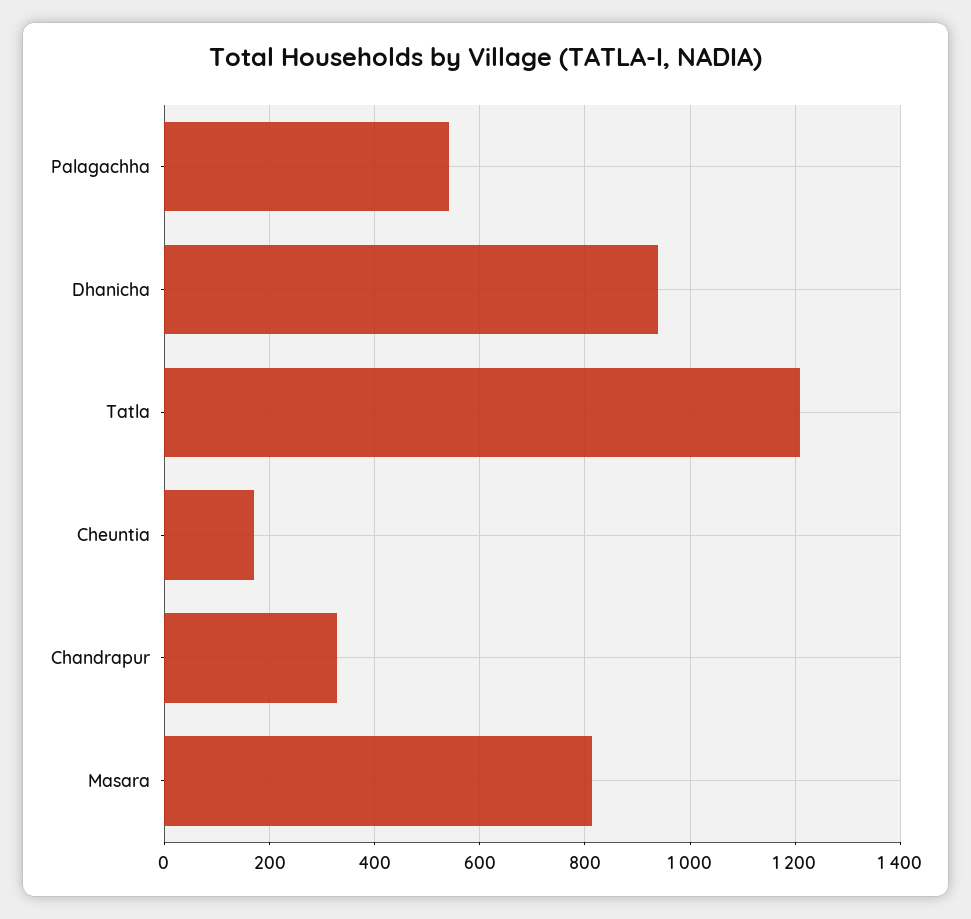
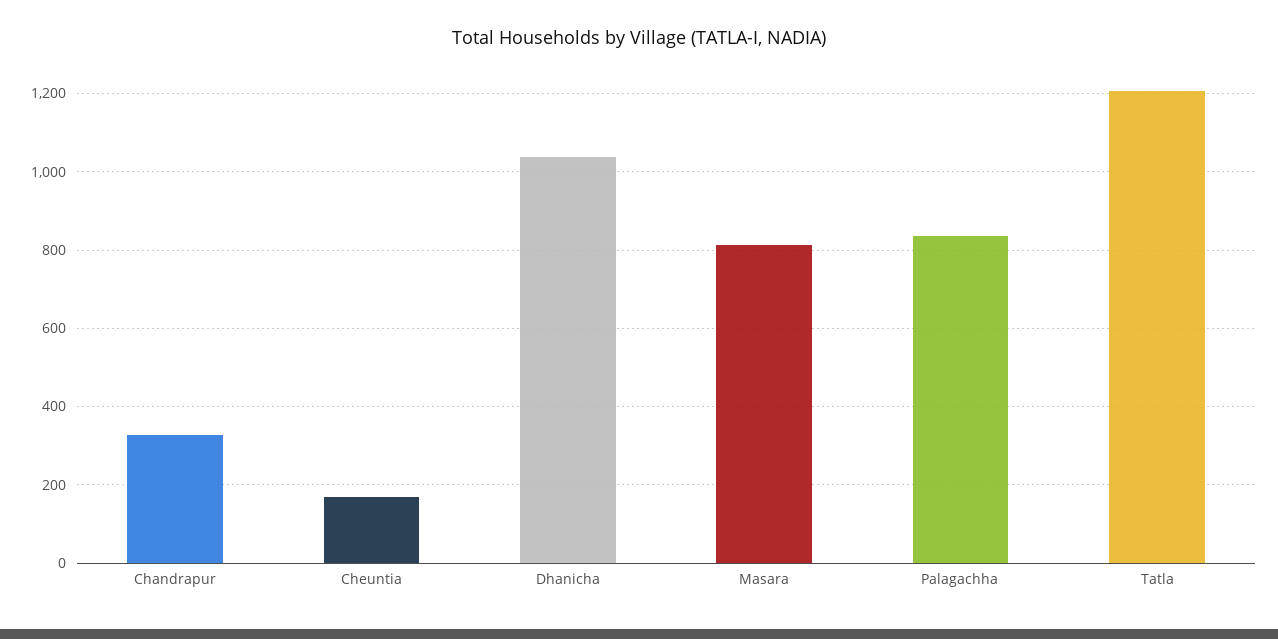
Palagachha: 540 -> 840
Dhanicha: 940 -> 1040

